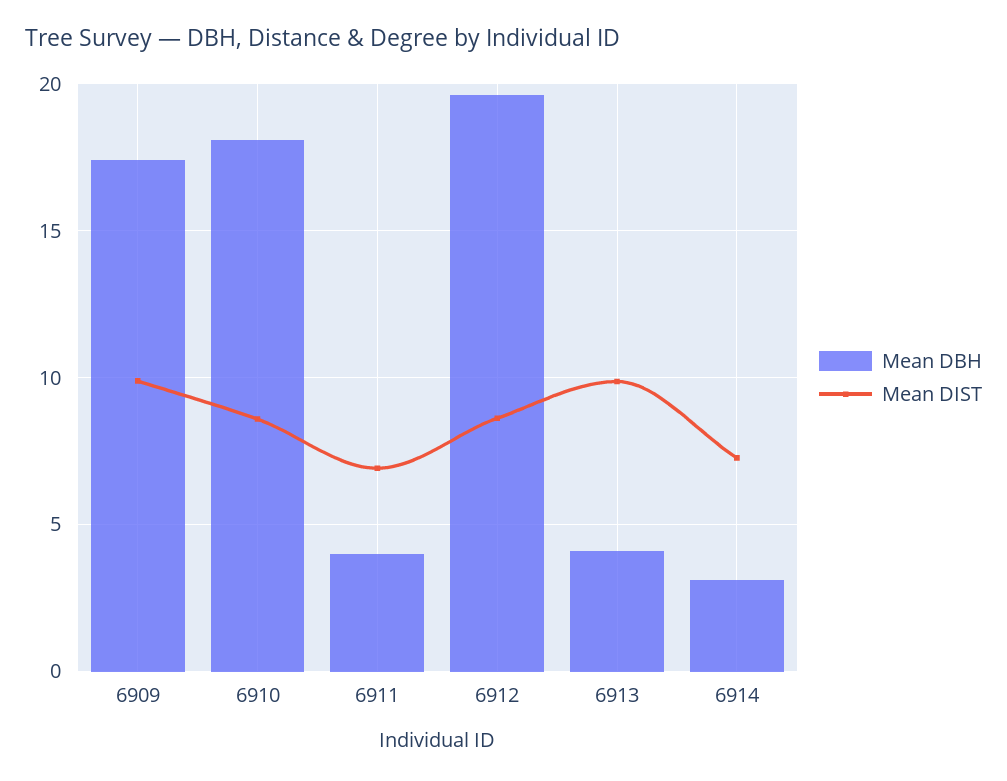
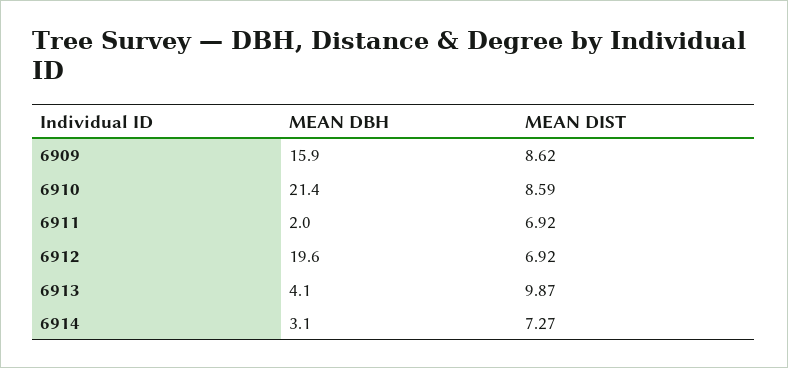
Mean DBH, 6909: 17.5 -> 15.9
Mean DIST, 6909: 10 -> 8.62
Mean DBH, 6910: 18 -> 21.4
Mean DBH, 6911: 4 -> 2
Mean DIST, 6912: 8.5 -> 6.92

